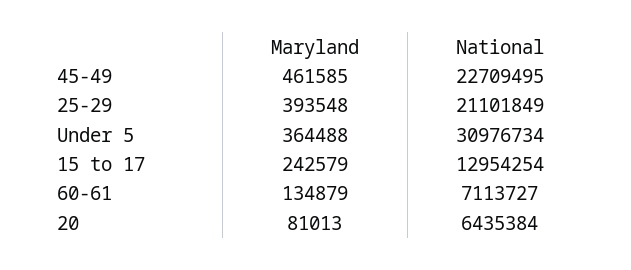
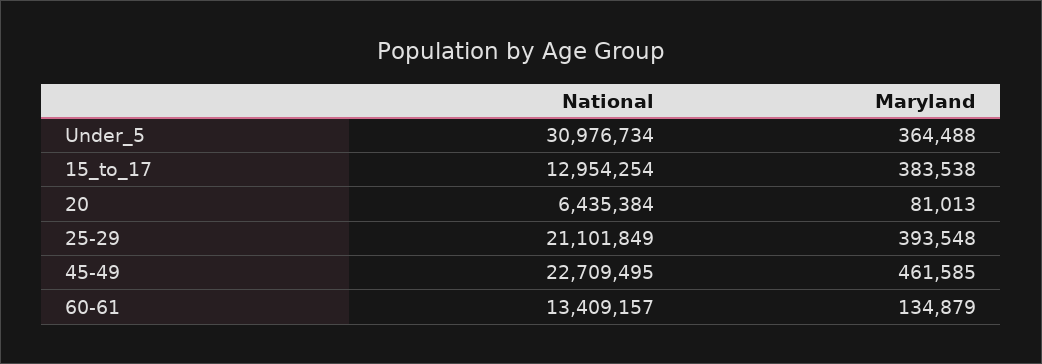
Maryland, 15 to 17: 242579 -> 383538
National, 60-61: 7113727 -> 13409157

